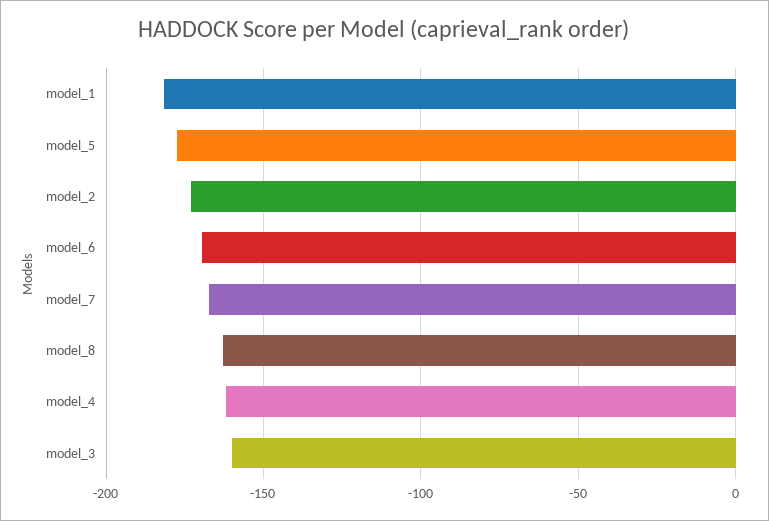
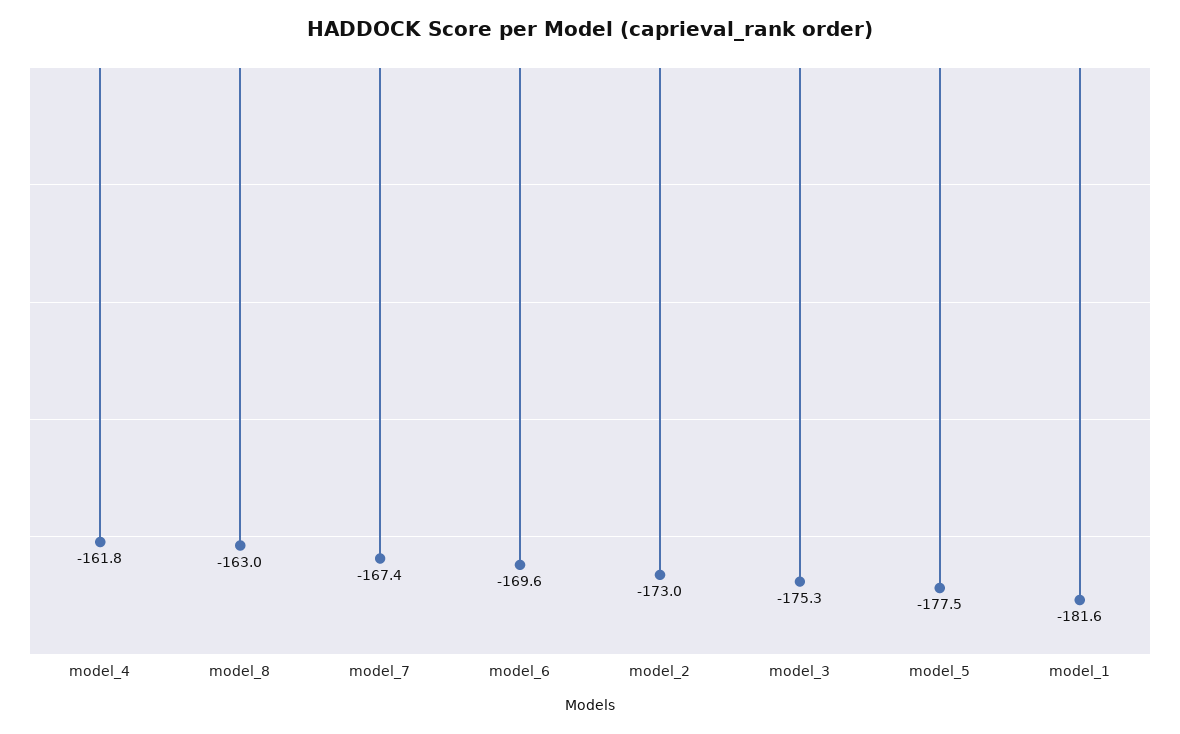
model_3: -160 -> -175.3

